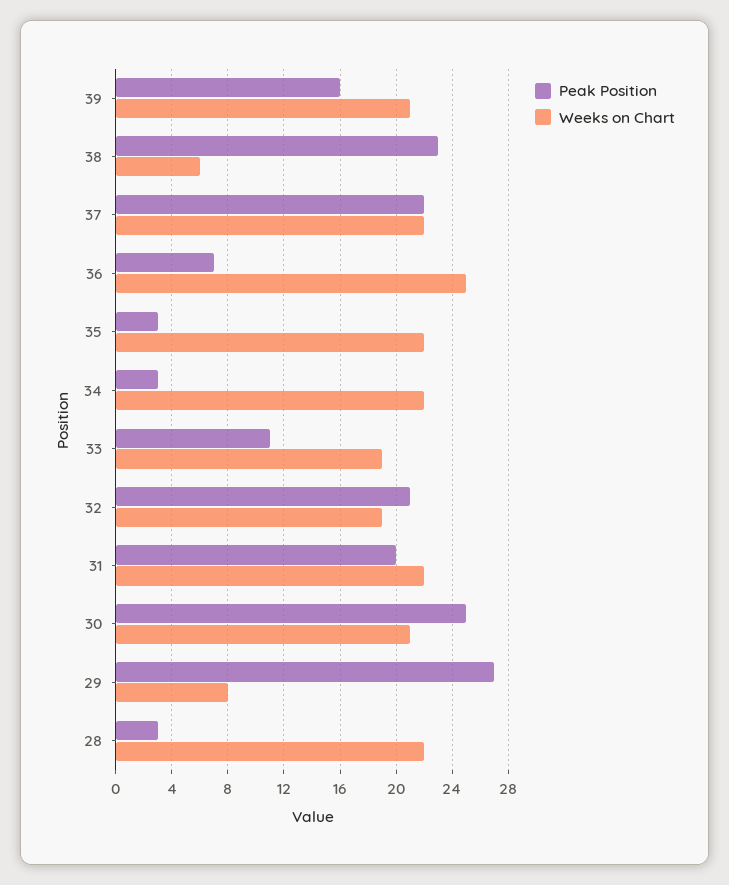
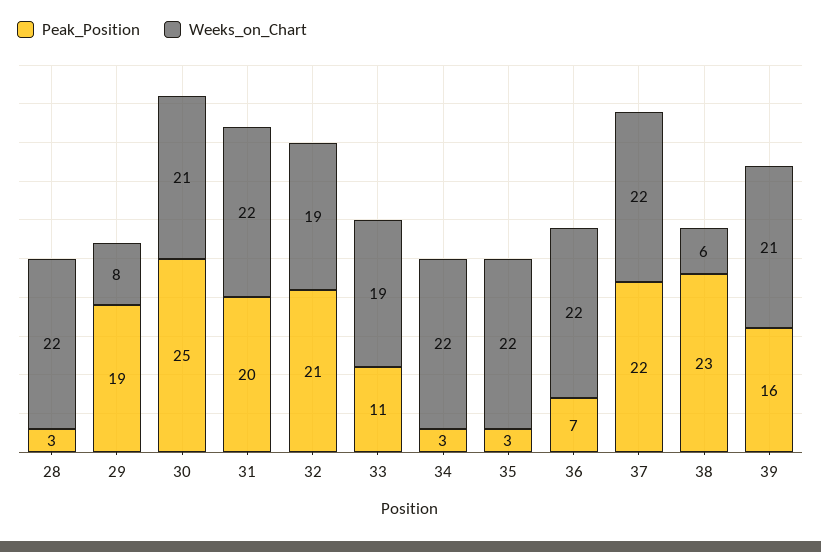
Weeks on Chart, 36: 25 -> 22
Peak Position, 29: 27 -> 19

